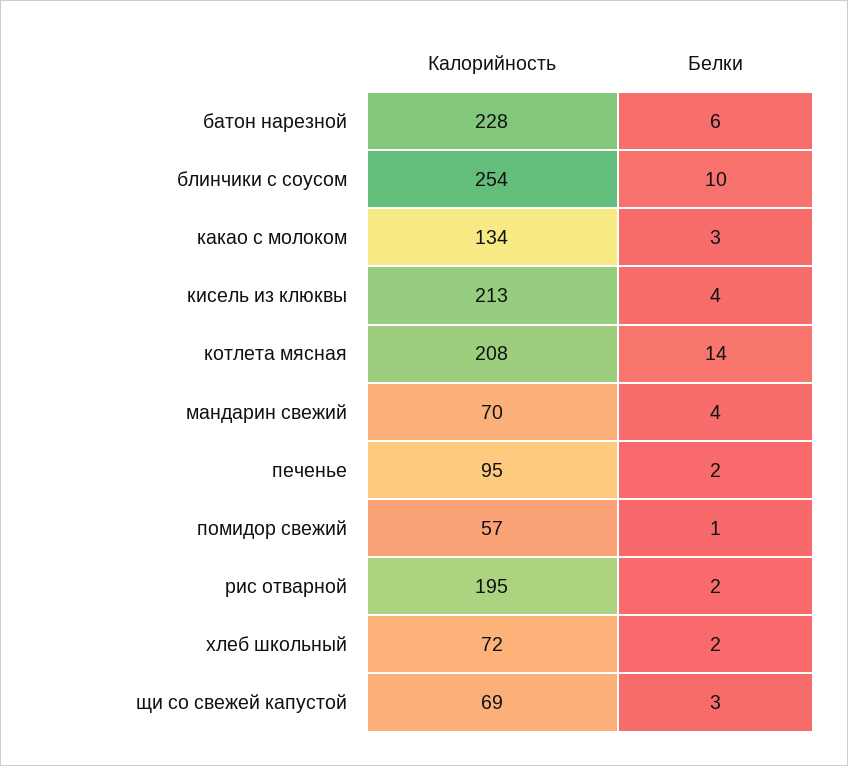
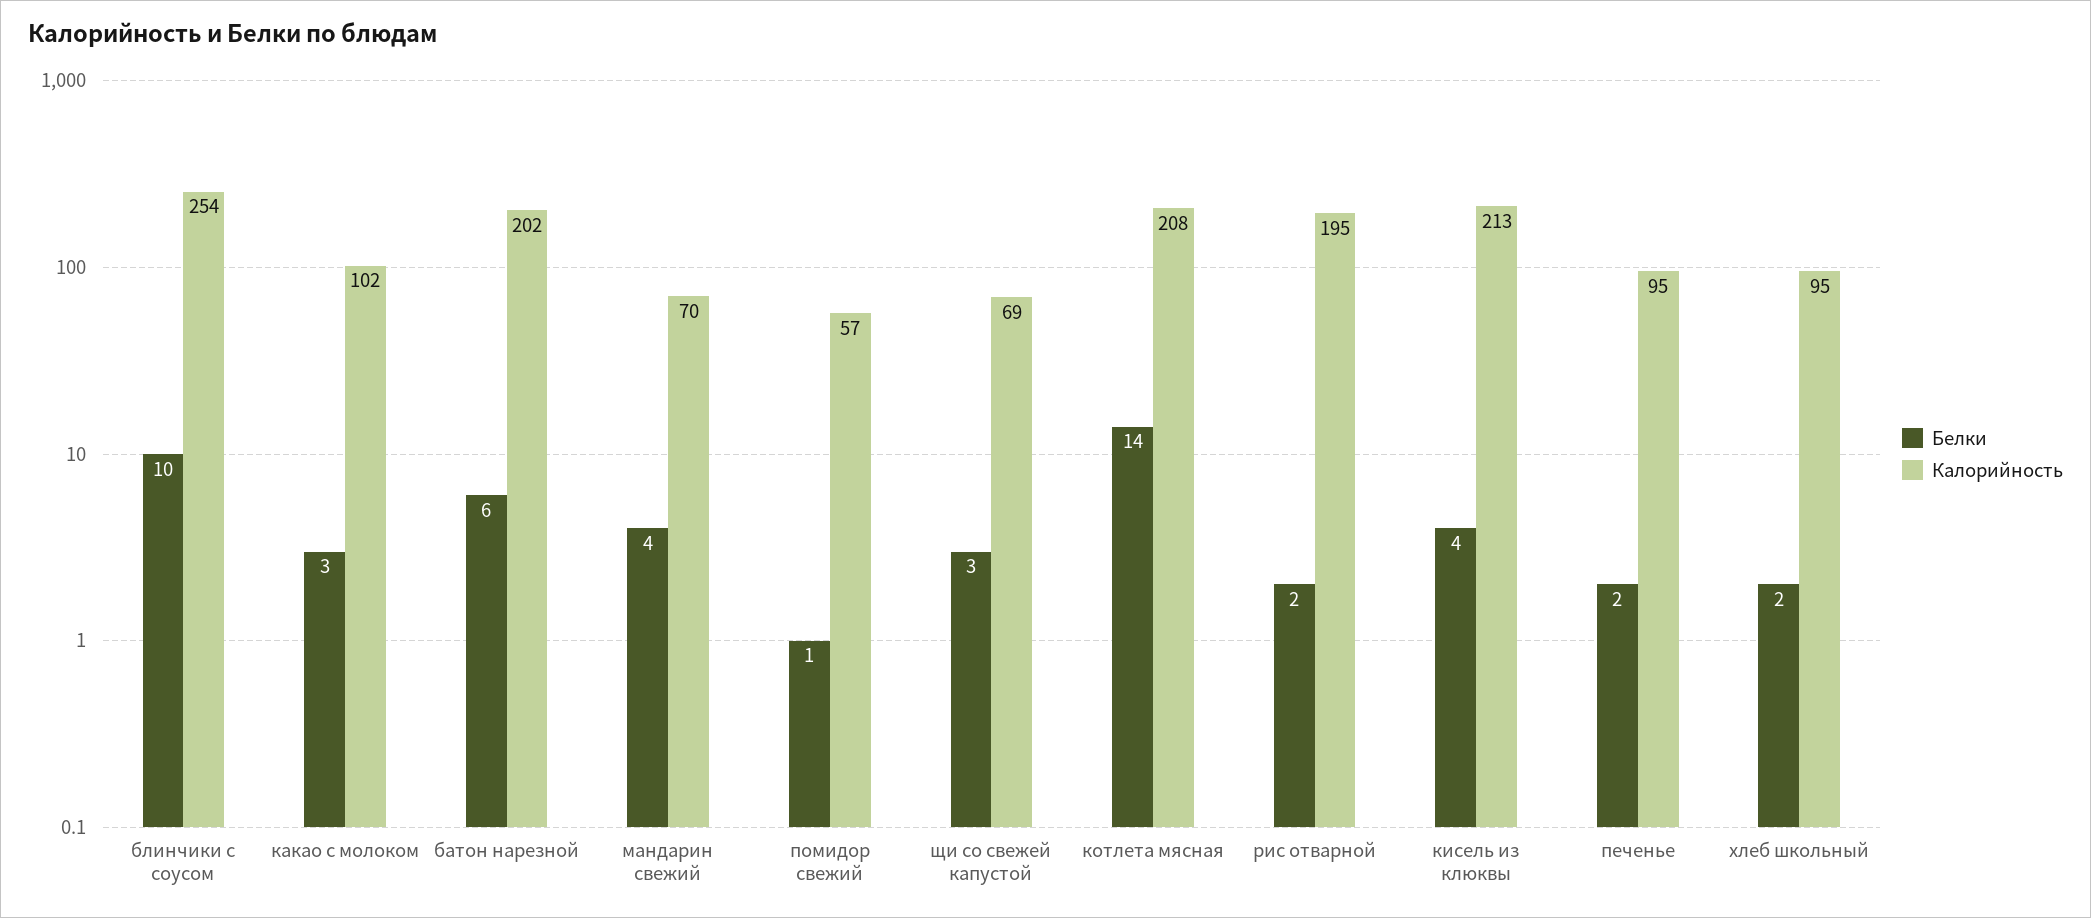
Калорийность, батон нарезной: 228 -> 202
Калорийность, какао с молоком: 134 -> 102
Калорийность, хлеб школьный: 72 -> 95

